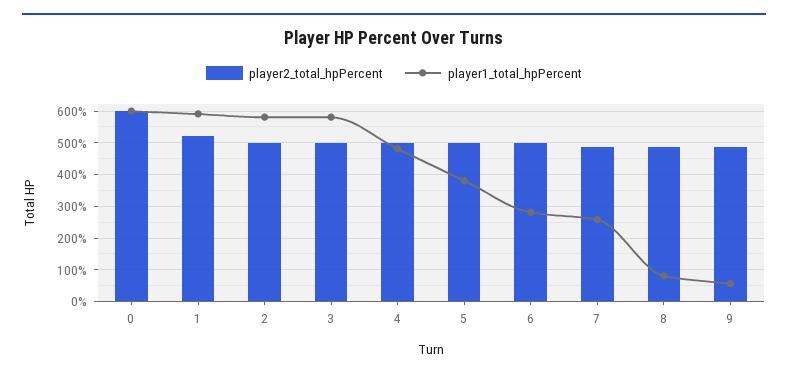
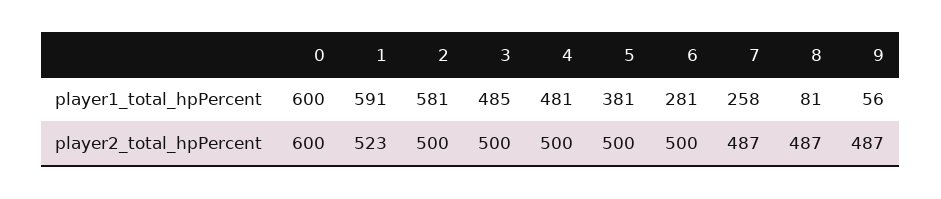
player1_total_hpPercent, 3: 580 -> 485

